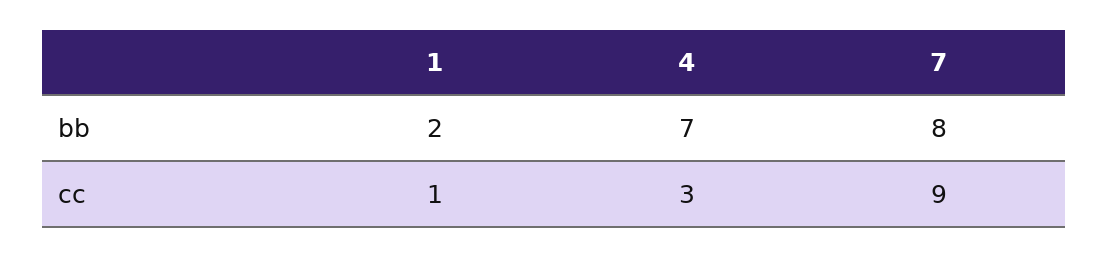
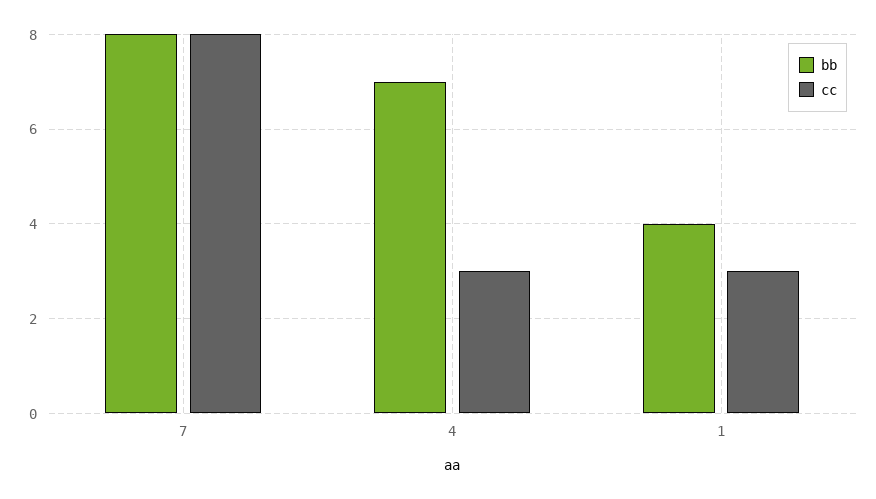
bb, 1: 2 -> 4
cc, 1: 1 -> 3
cc, 7: 9 -> 8

